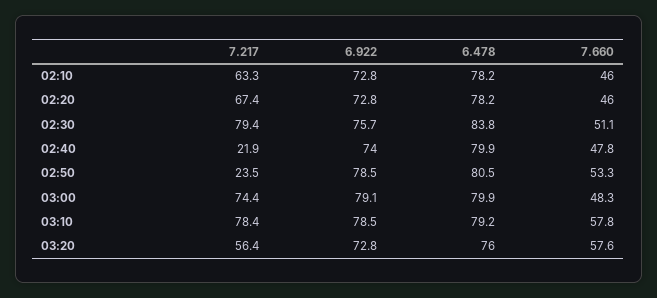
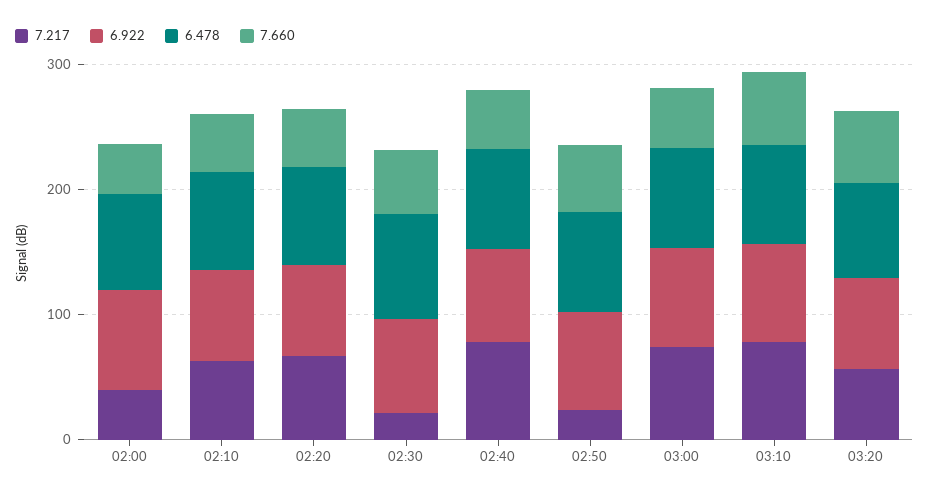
7.217, 02:30: 79.4 -> 20
7.217, 02:40: 21.9 -> 80
7.217, 02:00: none -> 40
6.922, 02:00: none -> 80
6.478, 02:00: none -> 80
7.660, 02:00: none -> 40

